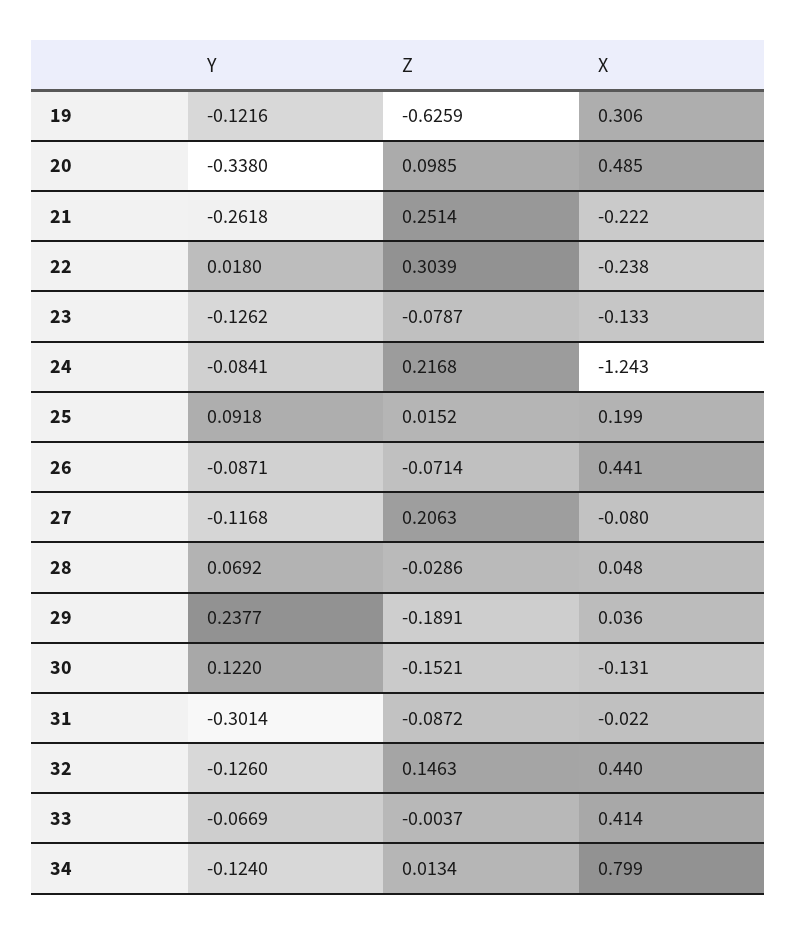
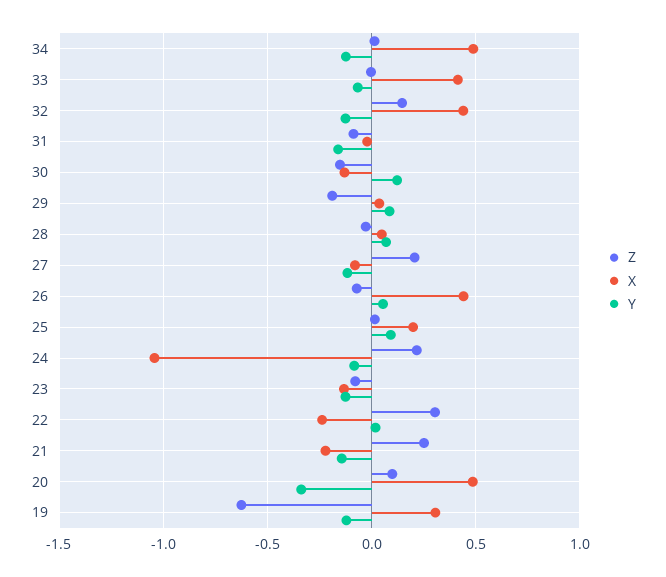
Y, 21: -0.2618 -> -0.15
X, 24: -1.243 -> -1.05
Y, 26: -0.0871 -> 0.05
Y, 29: 0.2377 -> 0.1
Y, 31: -0.3014 -> -0.15
X, 34: 0.799 -> 0.5

